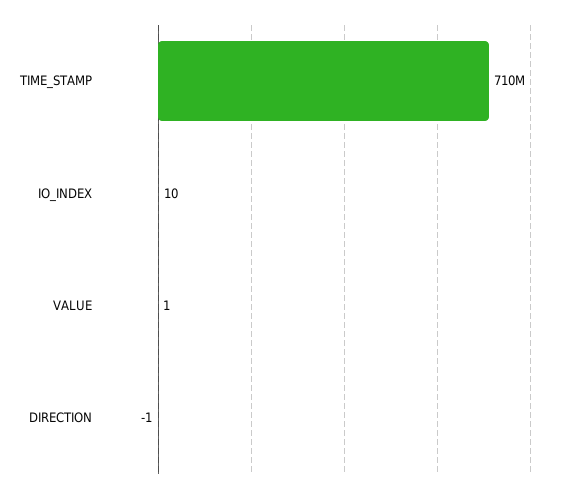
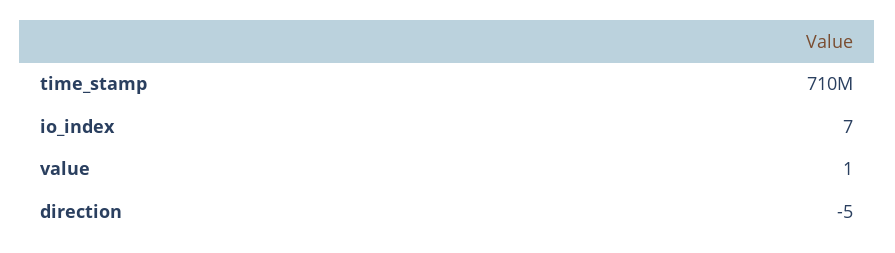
IO_INDEX: 10 -> 7
DIRECTION: -1 -> -5

